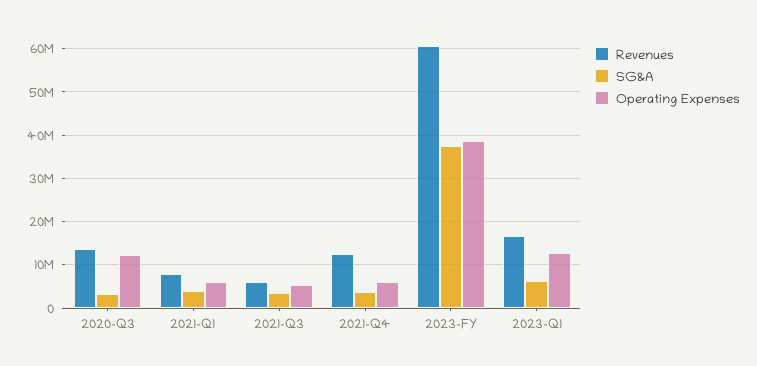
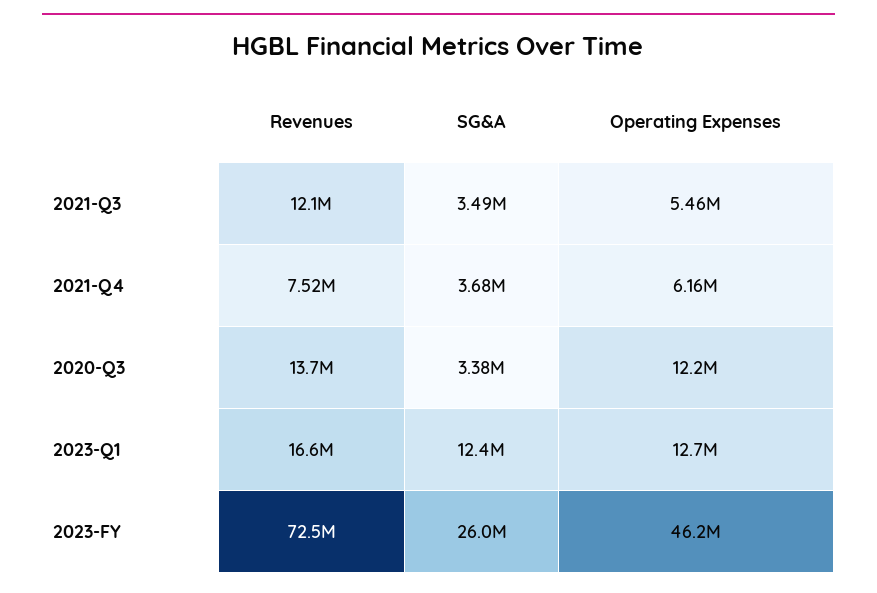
Revenues, 2021-Q1: 8000000 -> none
SG&A, 2021-Q1: 4000000 -> none
Operating Expenses, 2021-Q1: 6000000 -> none
Revenues, 2021-Q3: 6000000 -> 12100000
Revenues, 2021-Q4: 12000000 -> 7520000
Revenues, 2023-FY: 60000000 -> 72500000
SG&A, 2023-FY: 38000000 -> 26000000
Operating Expenses, 2023-FY: 38000000 -> 46200000
SG&A, 2023-Q1: 6000000 -> 12400000

